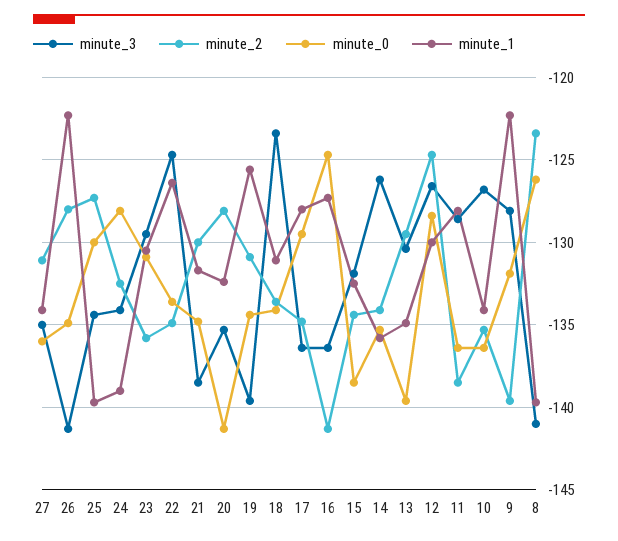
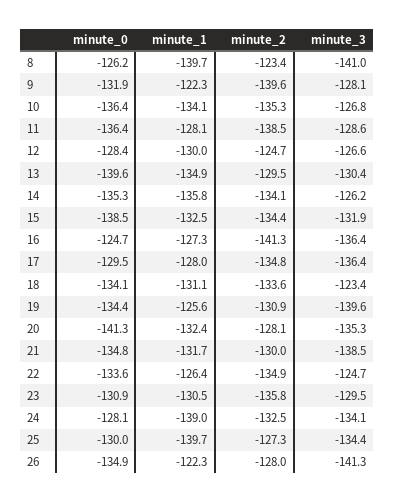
minute_3, 27: -135 -> none
minute_2, 27: -131 -> none
minute_0, 27: -136 -> none
minute_1, 27: -134 -> none

